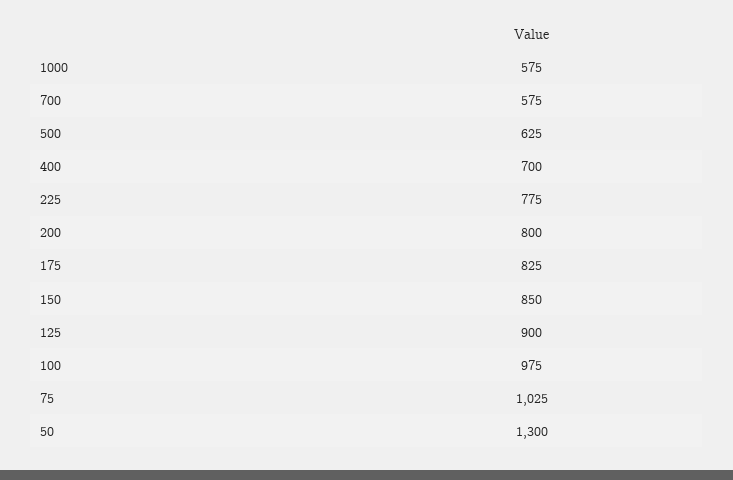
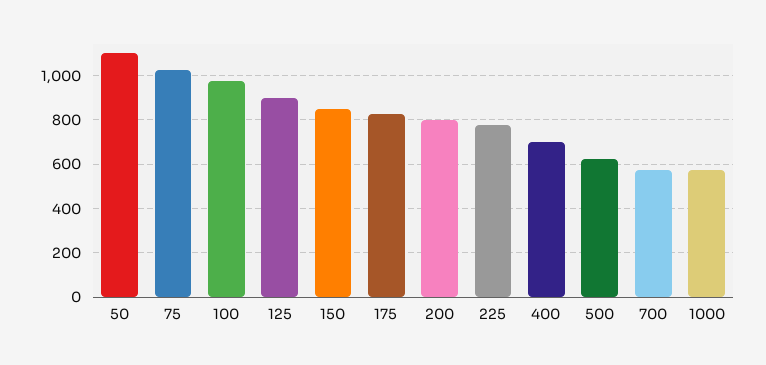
50: 1300 -> 1100

